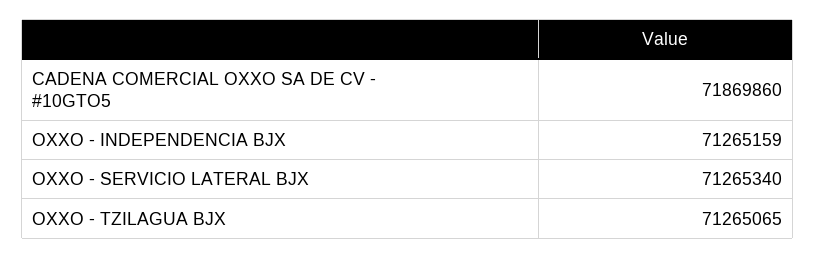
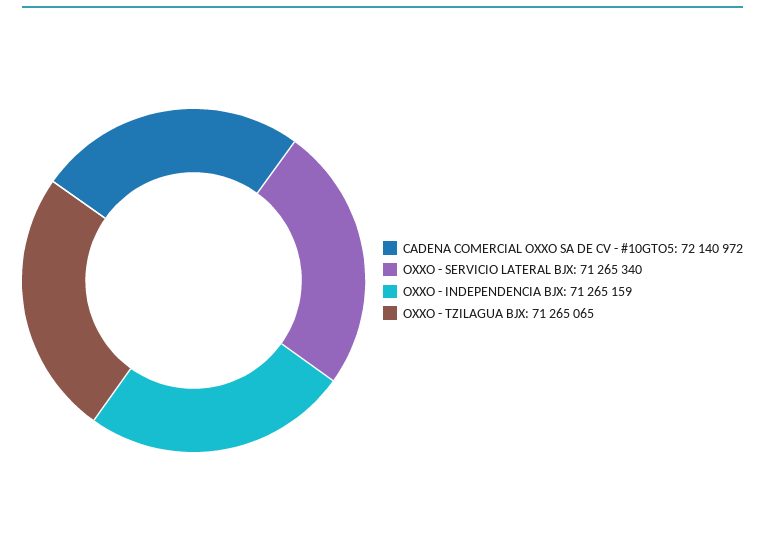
CADENA COMERCIAL OXXO SA DE CV - #10GTO5: 71869860 -> 72140972

